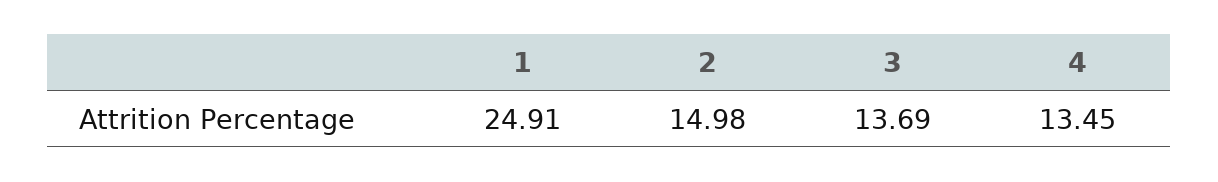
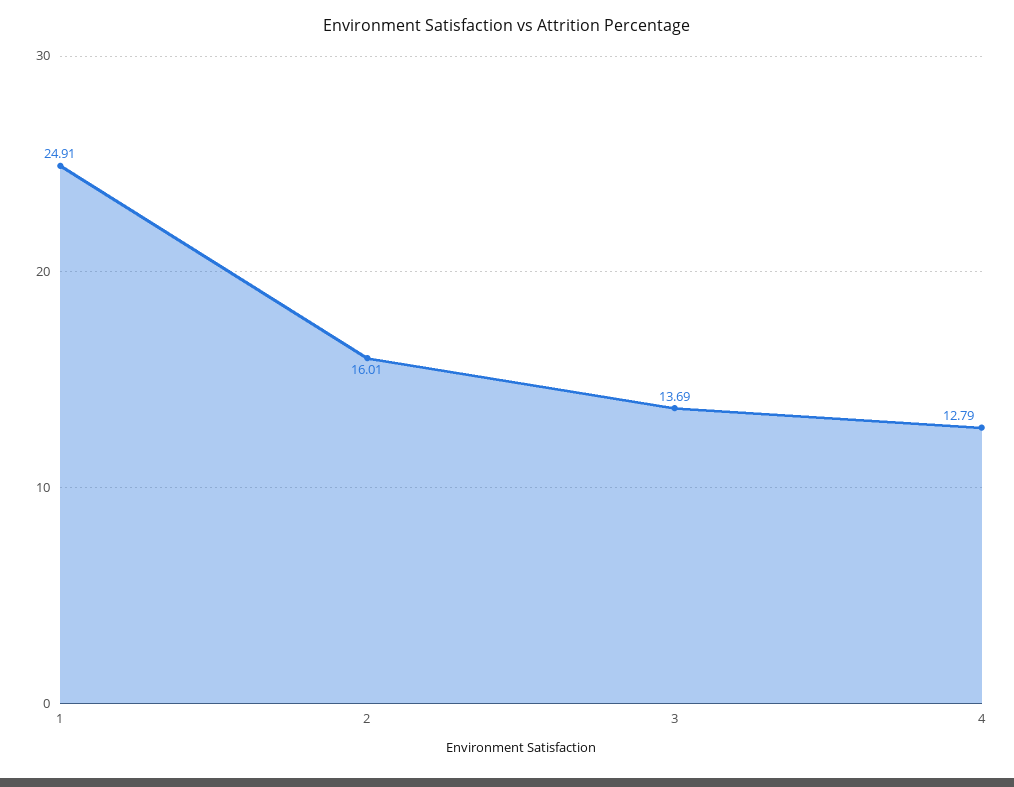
2: 14.98 -> 16.01
4: 13.45 -> 12.79

